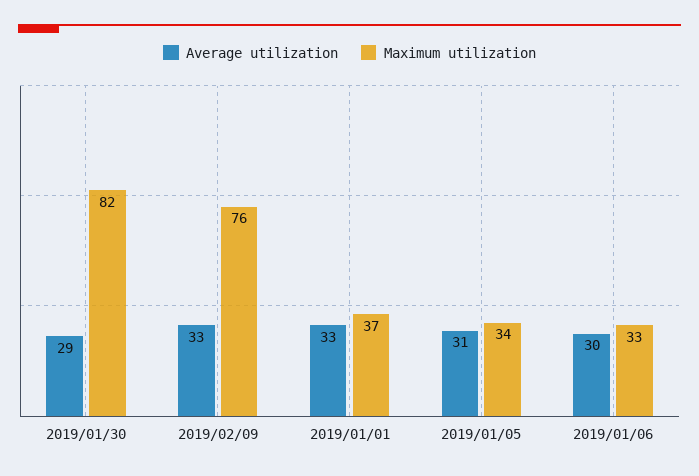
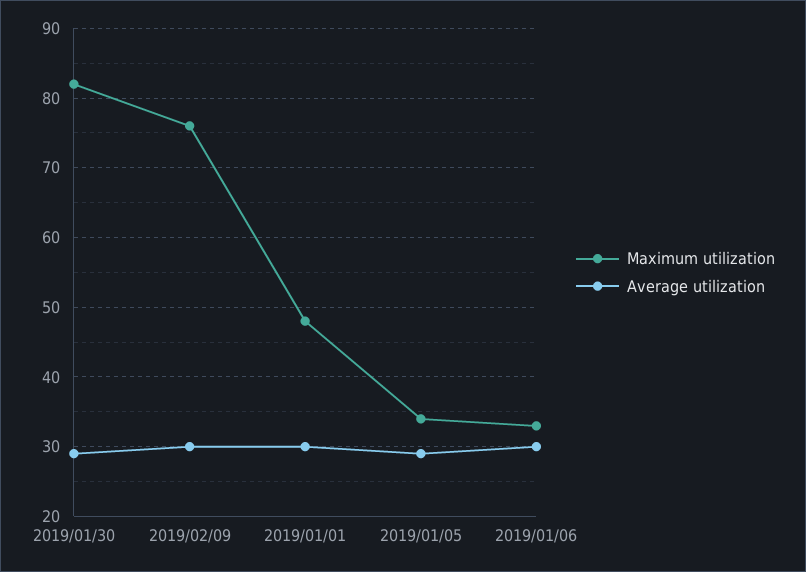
Average utilization, 2019/02/09: 33 -> 30
Average utilization, 2019/01/01: 33 -> 30
Maximum utilization, 2019/01/01: 37 -> 48
Average utilization, 2019/01/05: 31 -> 29

